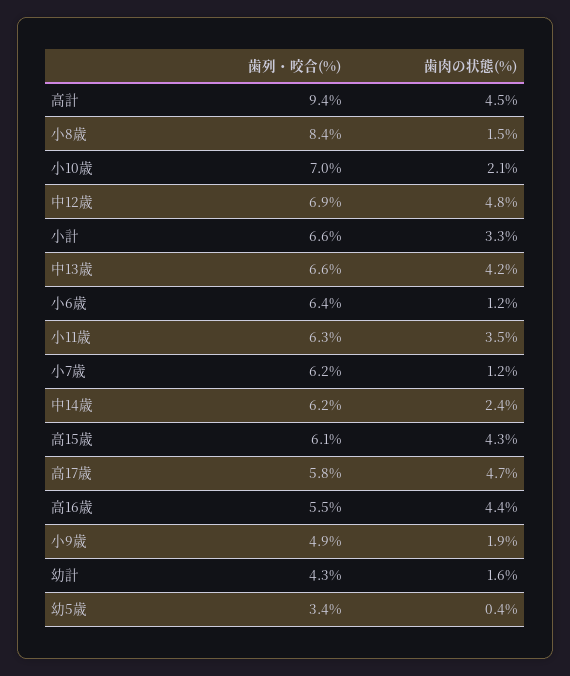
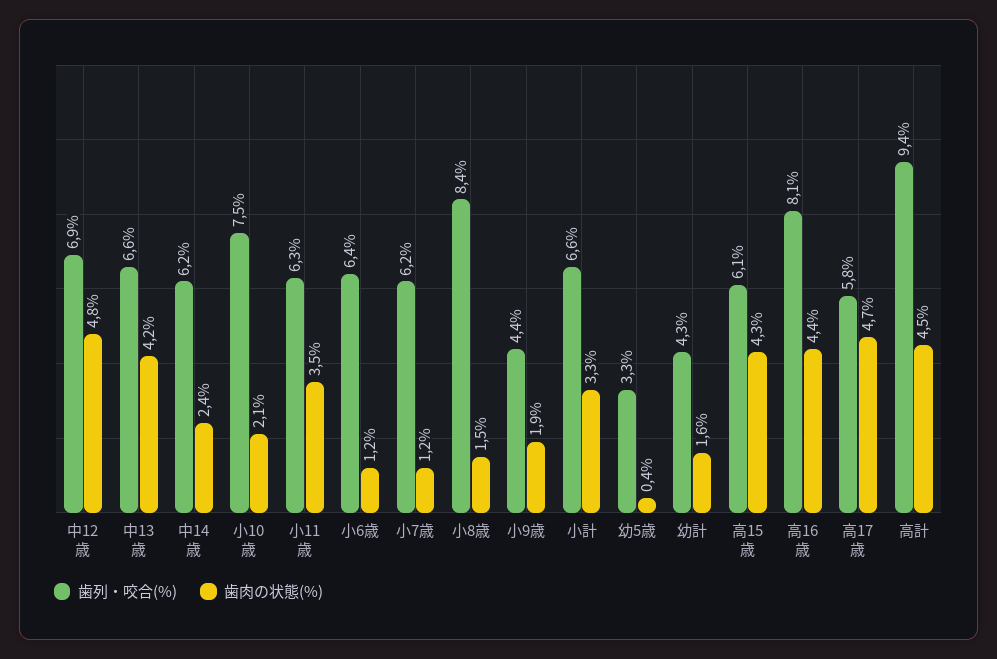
歯列・咬合(%), 小10歳: 7 -> 7.5
歯列・咬合(%), 高16歳: 5.5 -> 8.1
歯列・咬合(%), 小9歳: 4.9 -> 4.4
歯列・咬合(%), 幼5歳: 3.4 -> 3.3

